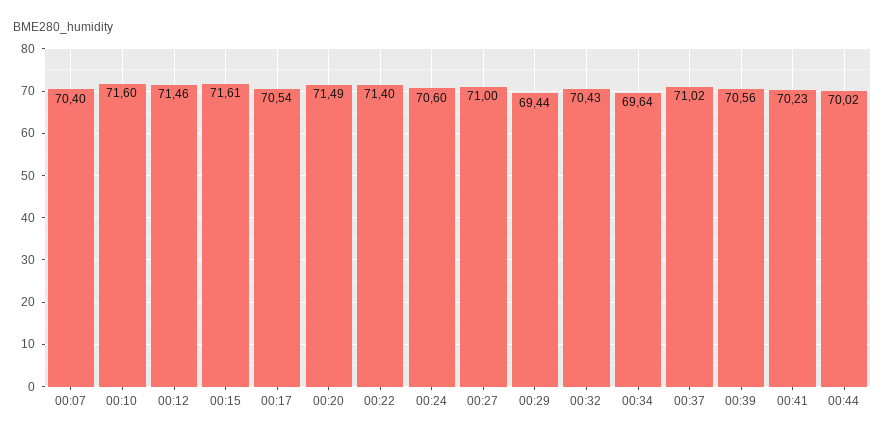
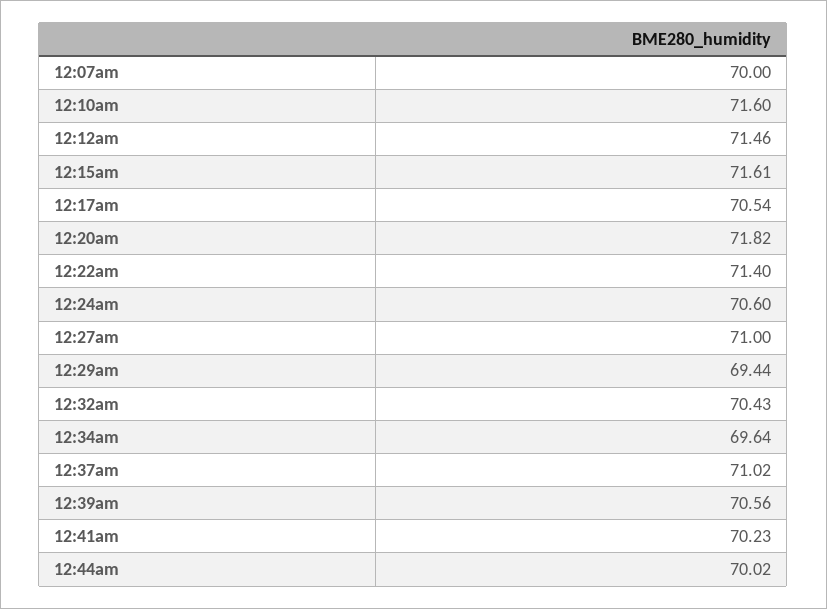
00:07: 70.4 -> 70
00:20: 71.49 -> 71.82

